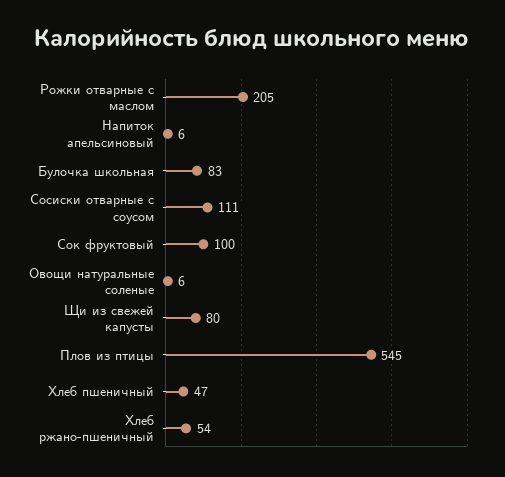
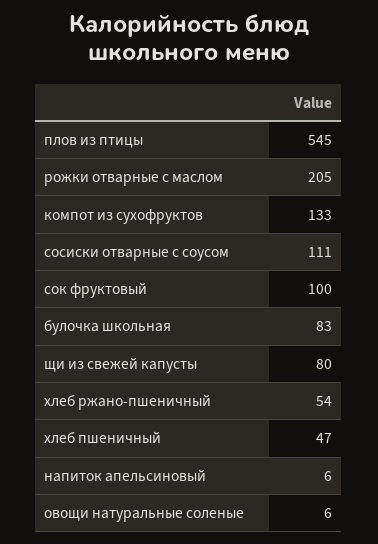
компот из сухофруктов: none -> 133

